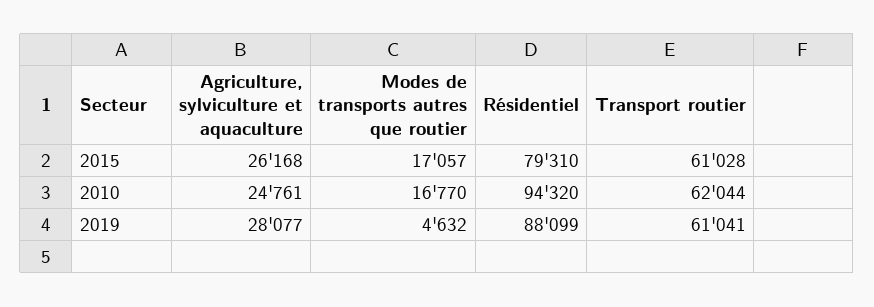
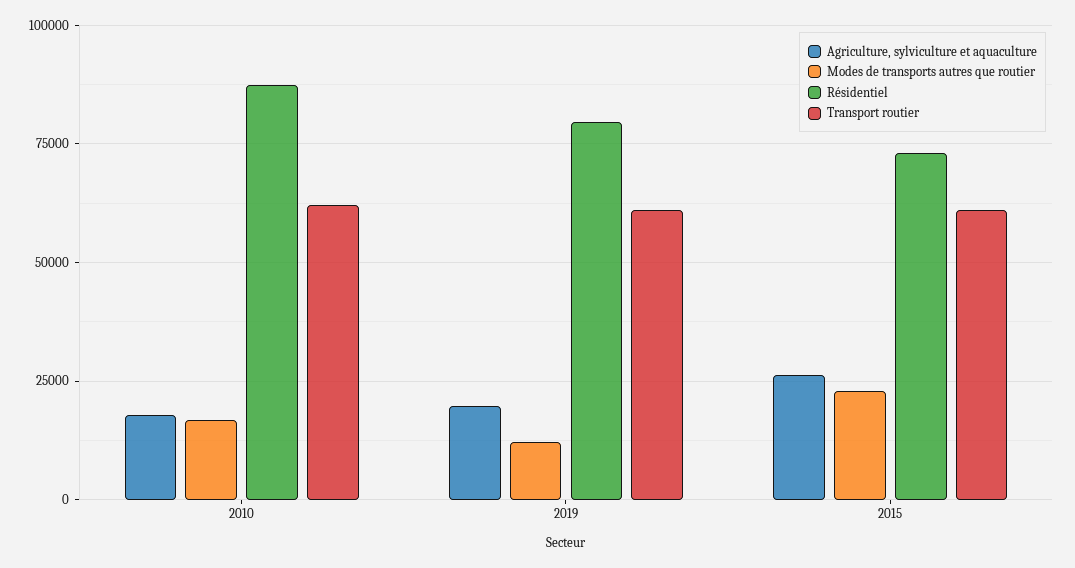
Modes de transports autres que routier, 2015: 17057 -> 22500
Résidentiel, 2015: 79310 -> 72500
Agriculture, sylviculture et aquaculture, 2010: 24761 -> 17500
Résidentiel, 2010: 94320 -> 87500
Agriculture, sylviculture et aquaculture, 2019: 28077 -> 20000
Modes de transports autres que routier, 2019: 4632 -> 12500
Résidentiel, 2019: 88099 -> 80000

